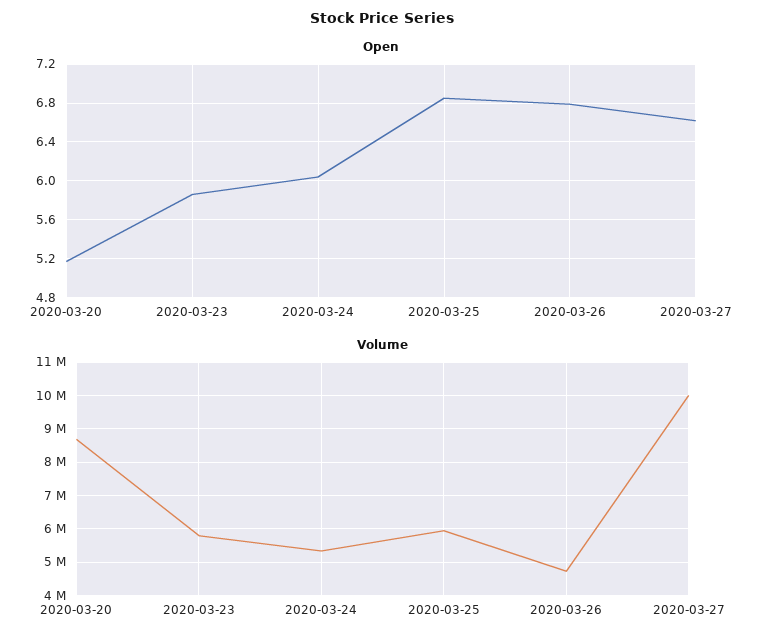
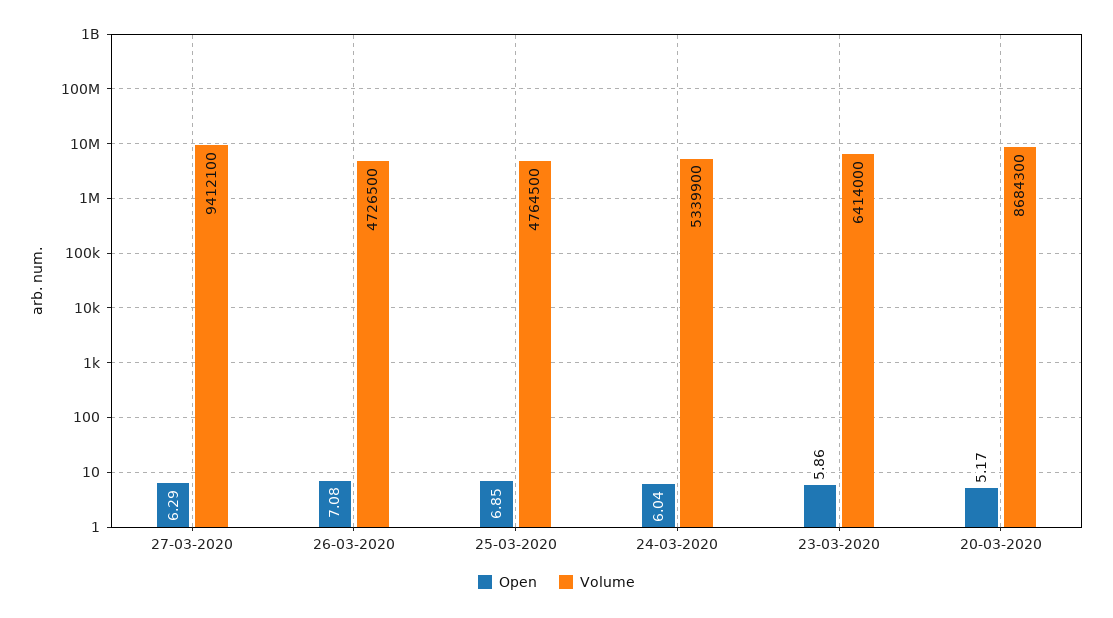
Open, 2020-03-26: 6.8 -> 7.08
Open, 2020-03-27: 6.6 -> 6.29
Volume, 2020-03-23: 5800000 -> 6414000
Volume, 2020-03-25: 6000000 -> 4764500
Volume, 2020-03-27: 10000000 -> 9412100

